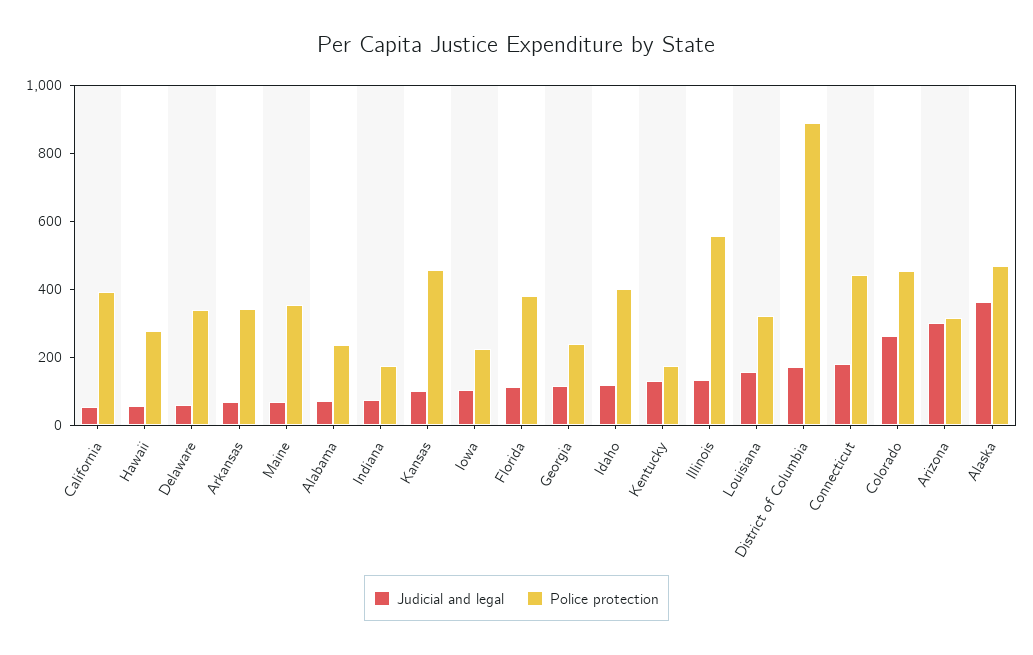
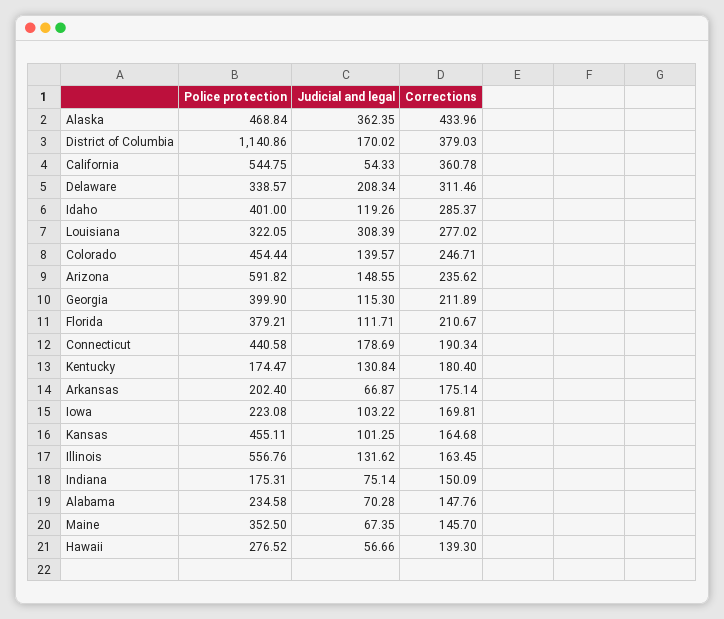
Police protection, California: 400 -> 544.75
Judicial and legal, Delaware: 50 -> 208.34
Police protection, Arkansas: 350 -> 202.4
Police protection, Georgia: 250 -> 399.9
Judicial and legal, Louisiana: 150 -> 308.39
Police protection, District of Columbia: 900 -> 1140.86
Judicial and legal, Colorado: 250 -> 139.57
Judicial and legal, Arizona: 300 -> 148.55
Police protection, Arizona: 300 -> 591.82
Corrections, Alaska: none -> 433.96
Corrections, District of Columbia: none -> 379.03
Corrections, California: none -> 360.78
Corrections, Delaware: none -> 311.46
Corrections, Idaho: none -> 285.37
Corrections, Louisiana: none -> 277.02
Corrections, Colorado: none -> 246.71
Corrections, Arizona: none -> 235.62
Corrections, Georgia: none -> 211.89
Corrections, Florida: none -> 210.67
Corrections, Connecticut: none -> 190.34
Corrections, Kentucky: none -> 180.4
Corrections, Arkansas: none -> 175.14
Corrections, Iowa: none -> 169.81
Corrections, Kansas: none -> 164.68
Corrections, Illinois: none -> 163.45
Corrections, Indiana: none -> 150.09
Corrections, Alabama: none -> 147.76
Corrections, Maine: none -> 145.7
Corrections, Hawaii: none -> 139.3

